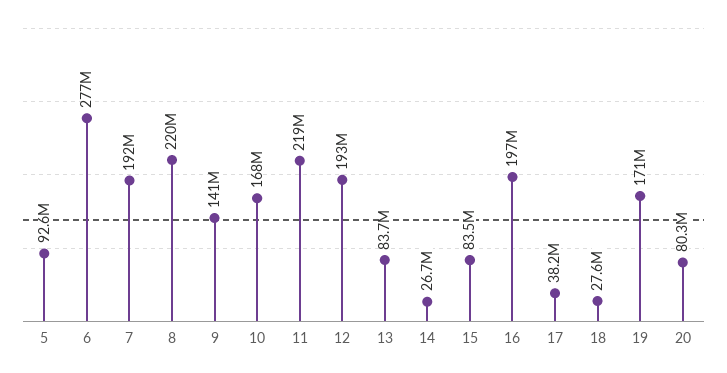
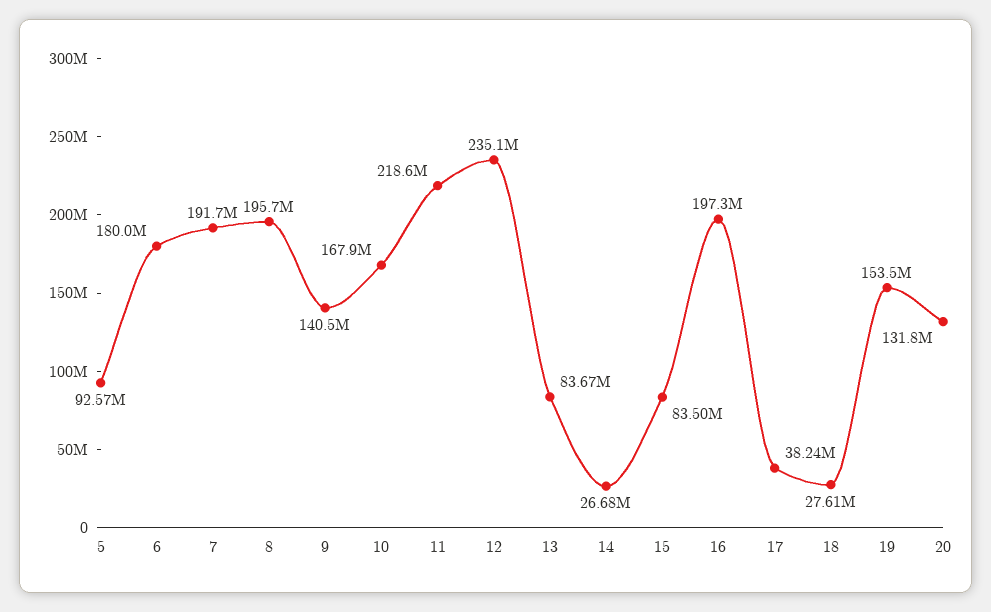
6: 277000000 -> 180000000
8: 220000000 -> 195700000
12: 193000000 -> 235100000
19: 171000000 -> 153500000
20: 80300000 -> 131800000

